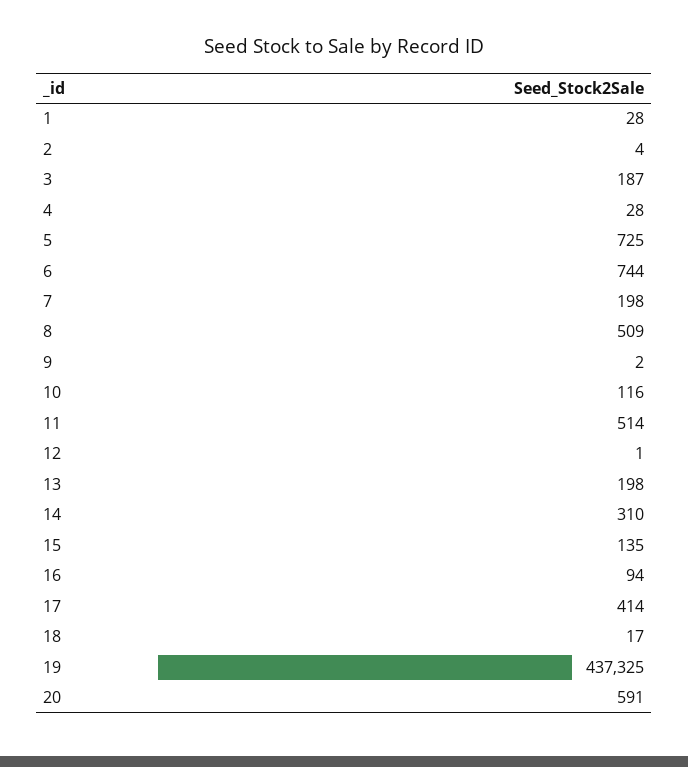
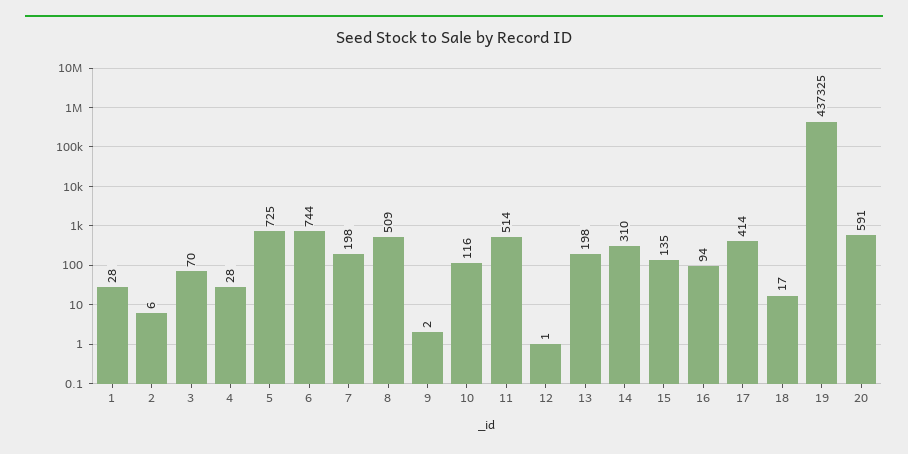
2: 4 -> 6
3: 187 -> 70

